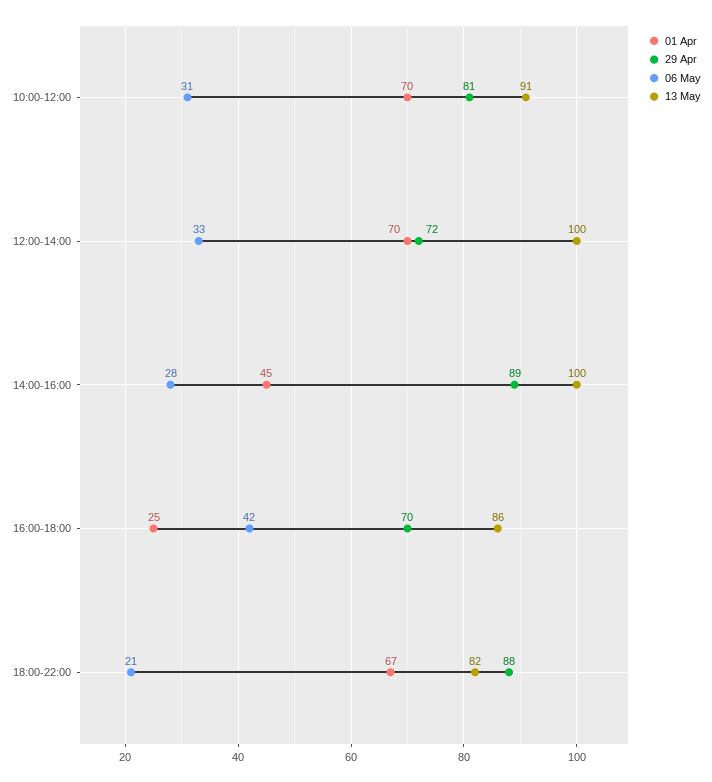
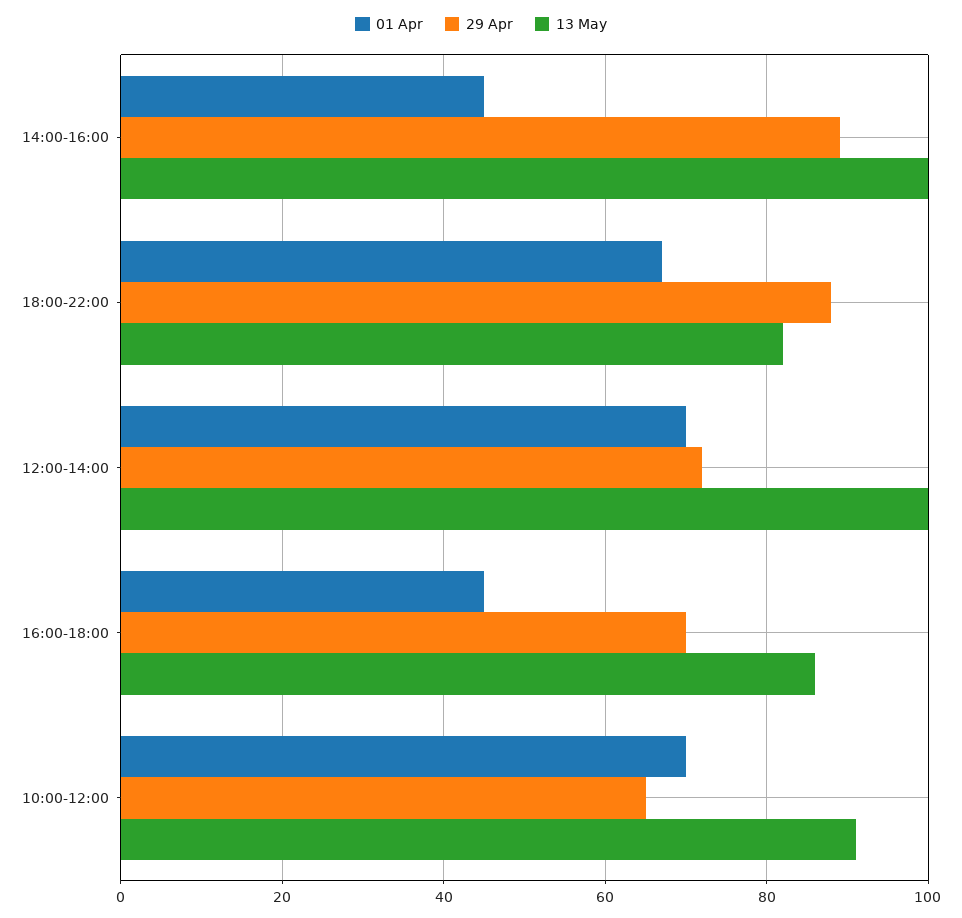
29 Apr, 10:00-12:00: 81 -> 65
06 May, 10:00-12:00: 31 -> none
06 May, 12:00-14:00: 33 -> none
06 May, 14:00-16:00: 28 -> none
01 Apr, 16:00-18:00: 25 -> 45
06 May, 16:00-18:00: 42 -> none
06 May, 18:00-22:00: 21 -> none

